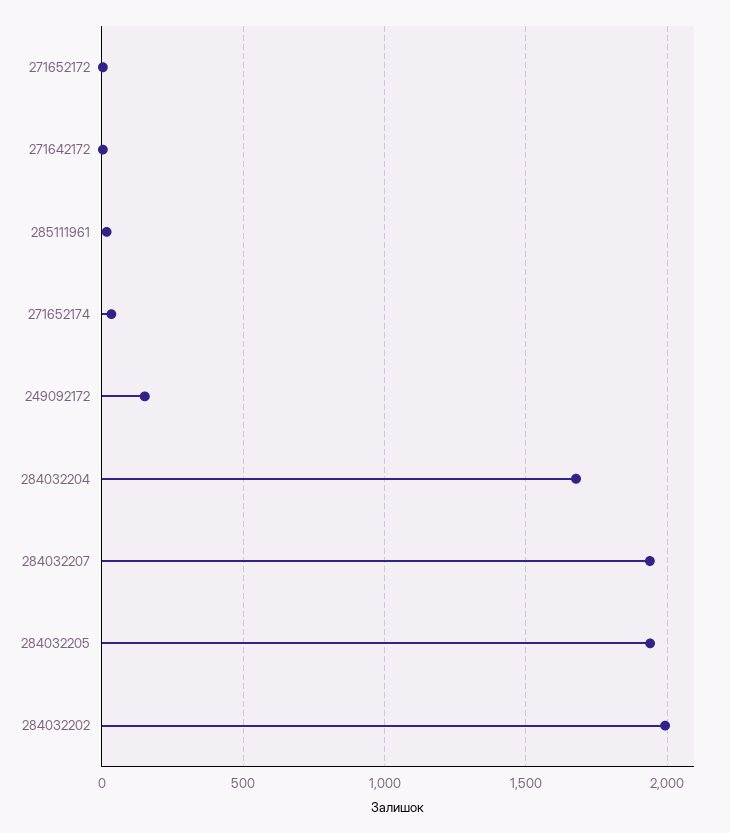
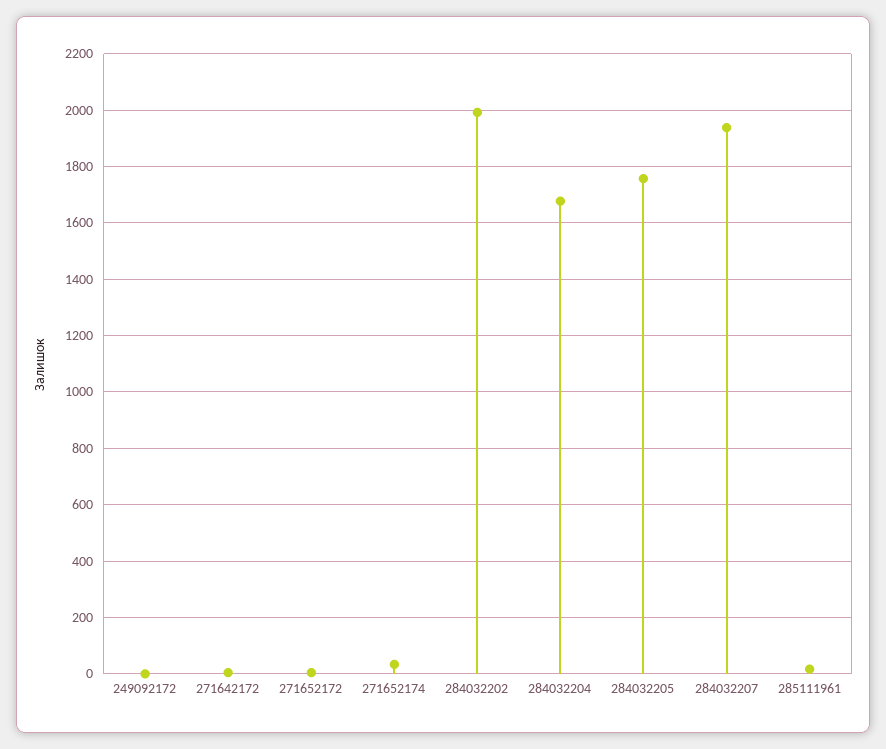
249092172: 150 -> 0
284032205: 1950 -> 1750

